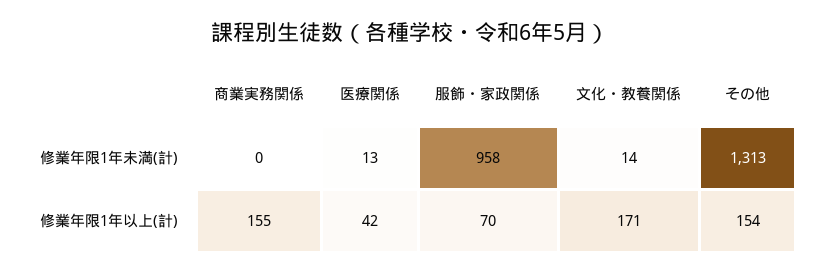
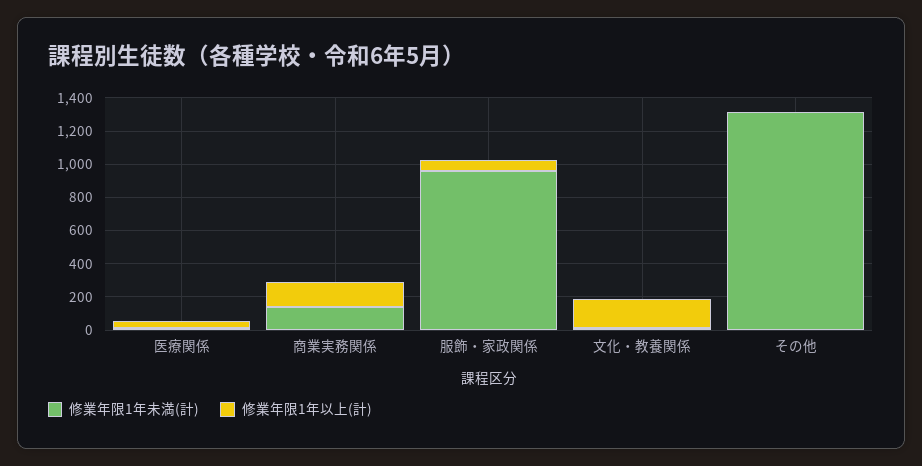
修業年限1年未満(計), 商業実務関係: 0 -> 150
修業年限1年以上(計), その他: 154 -> 0

